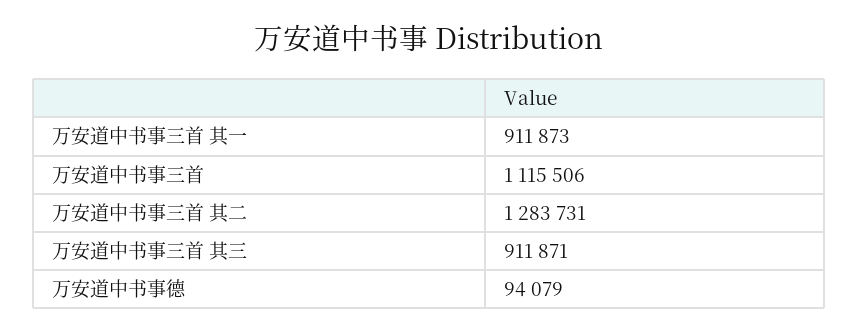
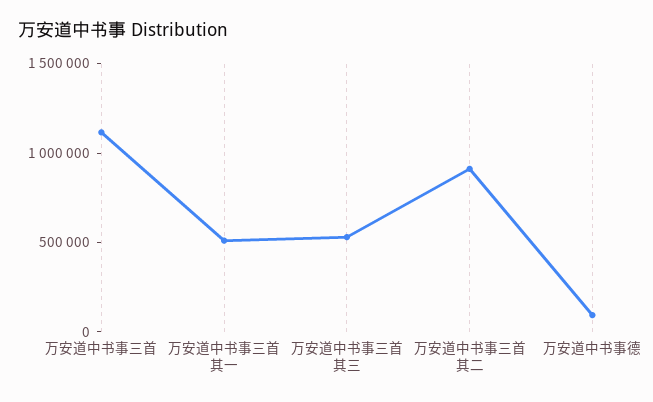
万安道中书事三首 其一: 911873 -> 500000
万安道中书事三首 其二: 1283731 -> 900000
万安道中书事三首 其三: 911871 -> 500000

